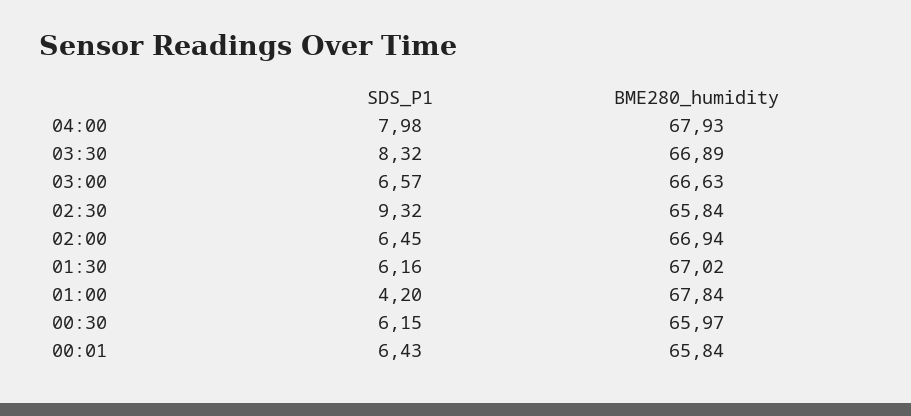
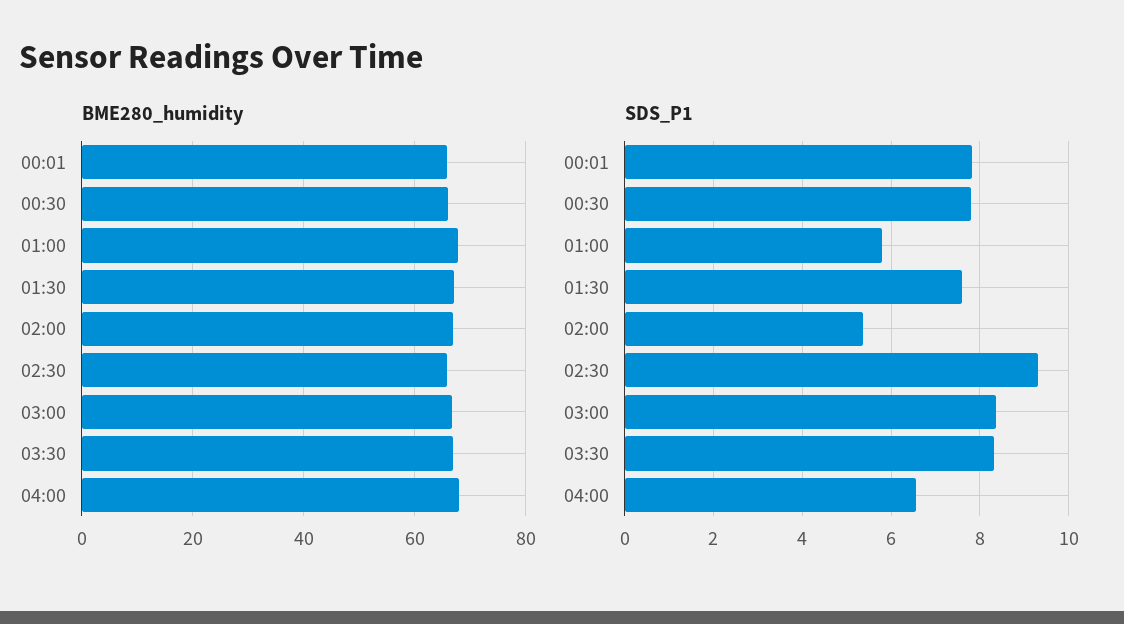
SDS_P1, 04:00: 7.98 -> 6.6
SDS_P1, 03:00: 6.57 -> 8.4
SDS_P1, 02:00: 6.45 -> 5.4
SDS_P1, 01:30: 6.16 -> 7.6
SDS_P1, 01:00: 4.2 -> 5.8
SDS_P1, 00:30: 6.15 -> 7.8
SDS_P1, 00:01: 6.43 -> 7.8

